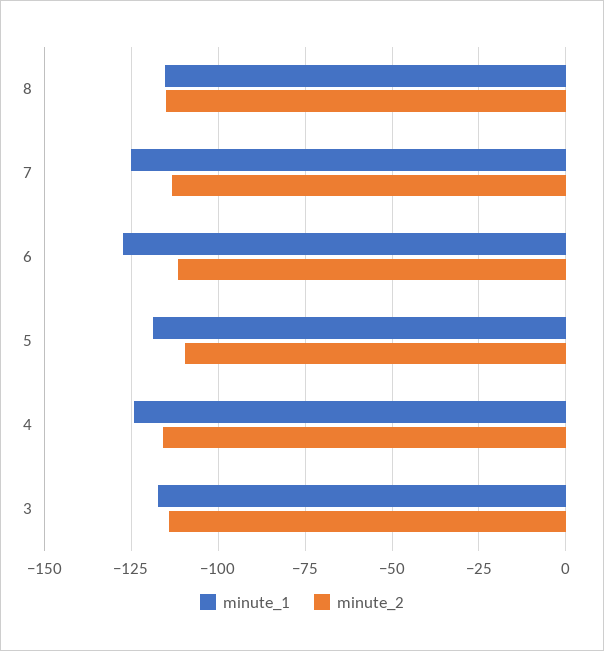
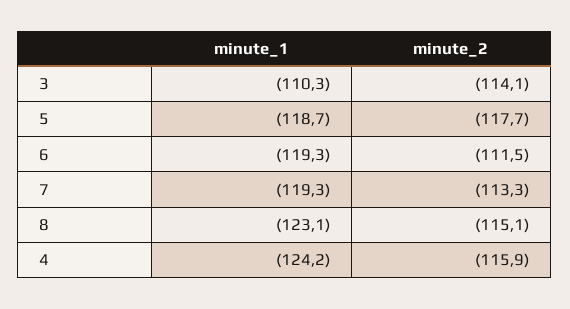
minute_1, 8: -115 -> -123.1
minute_1, 7: -125 -> -119.3
minute_1, 6: -127.5 -> -119.3
minute_2, 5: -110 -> -117.7
minute_1, 3: -117.5 -> -110.3

